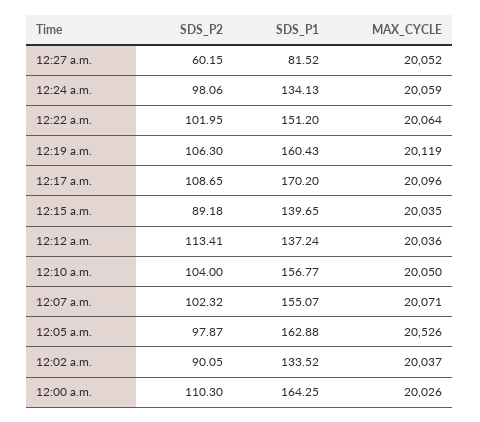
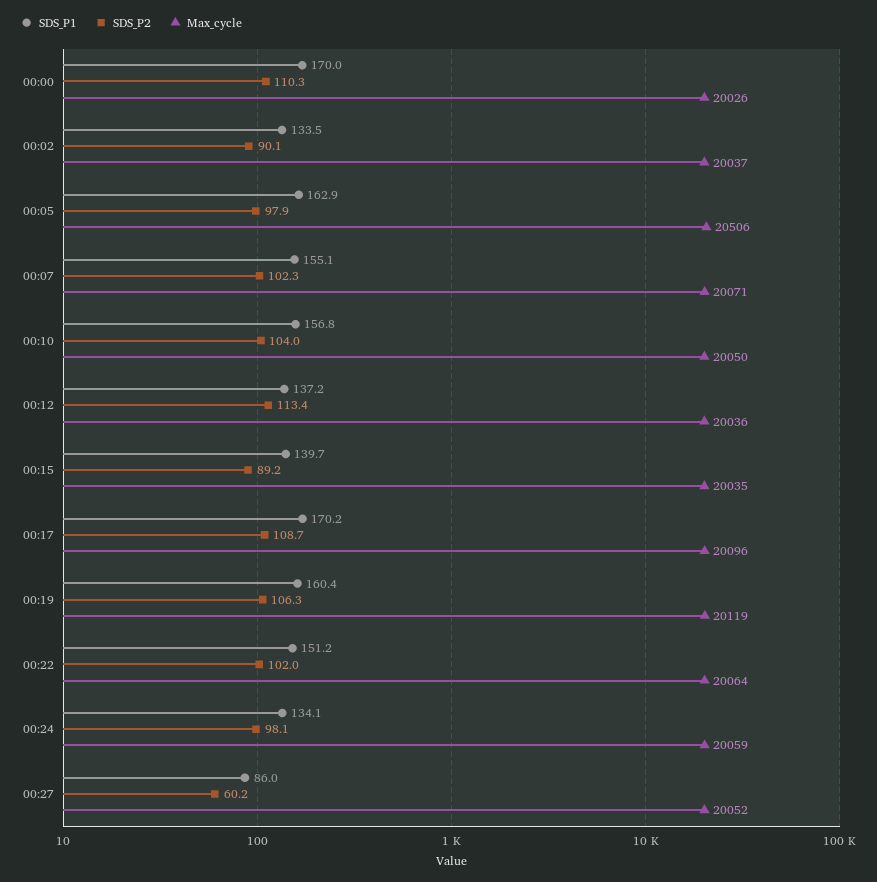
SDS_P1, 12:27 a.m.: 81.52 -> 86
MAX_CYCLE, 12:05 a.m.: 20526 -> 20506
SDS_P1, 12:00 a.m.: 164.25 -> 170

